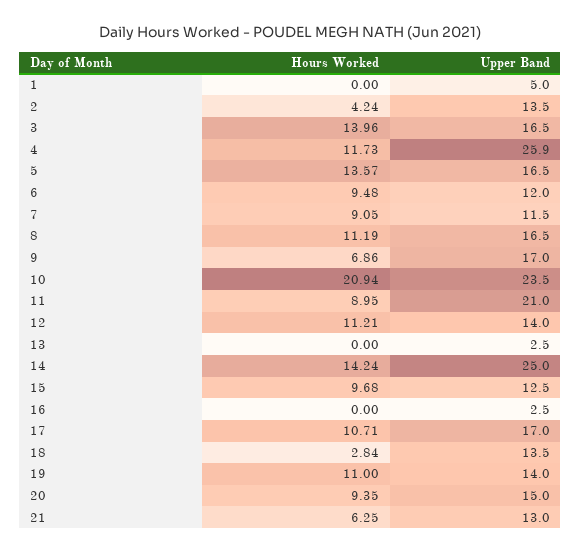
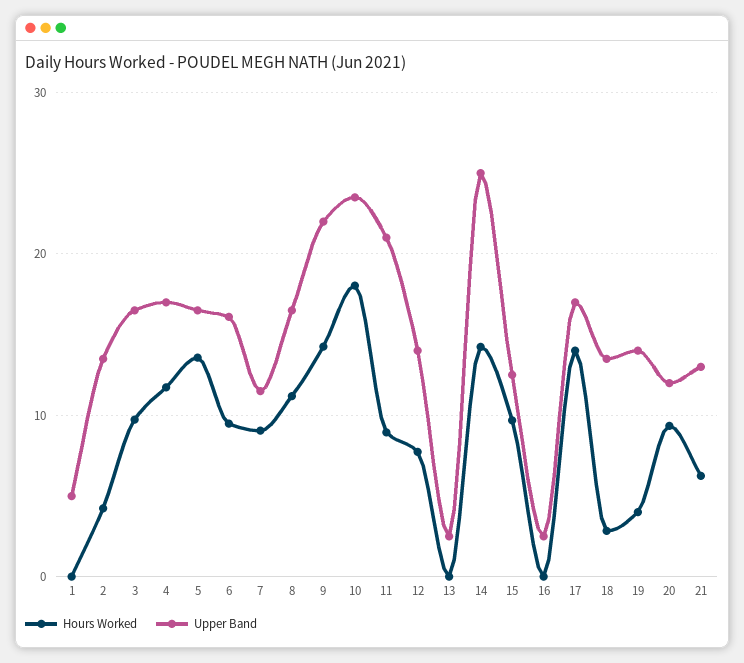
Hours Worked, 3: 13.96 -> 10
Upper Band, 4: 25.9 -> 17
Upper Band, 6: 12 -> 16
Hours Worked, 9: 6.86 -> 14
Upper Band, 9: 17 -> 22
Hours Worked, 10: 20.94 -> 18
Hours Worked, 12: 11.21 -> 8
Hours Worked, 17: 10.71 -> 14
Hours Worked, 19: 11 -> 4
Upper Band, 20: 15 -> 12

